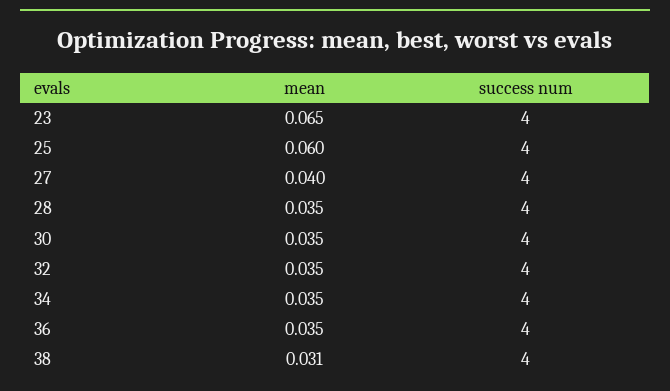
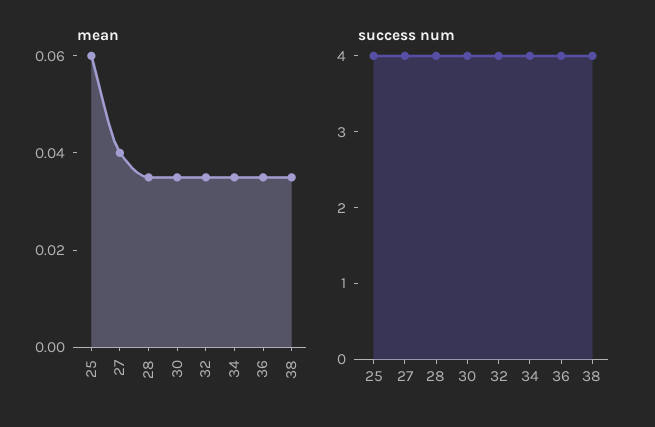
mean, 23: 0.065 -> none
success num, 23: 4 -> none
mean, 38: 0.031 -> 0.035

